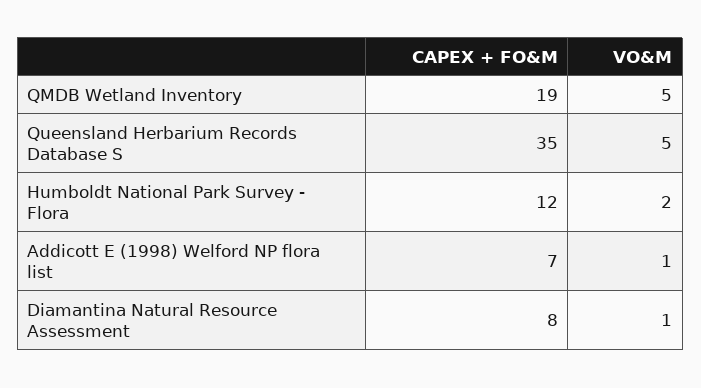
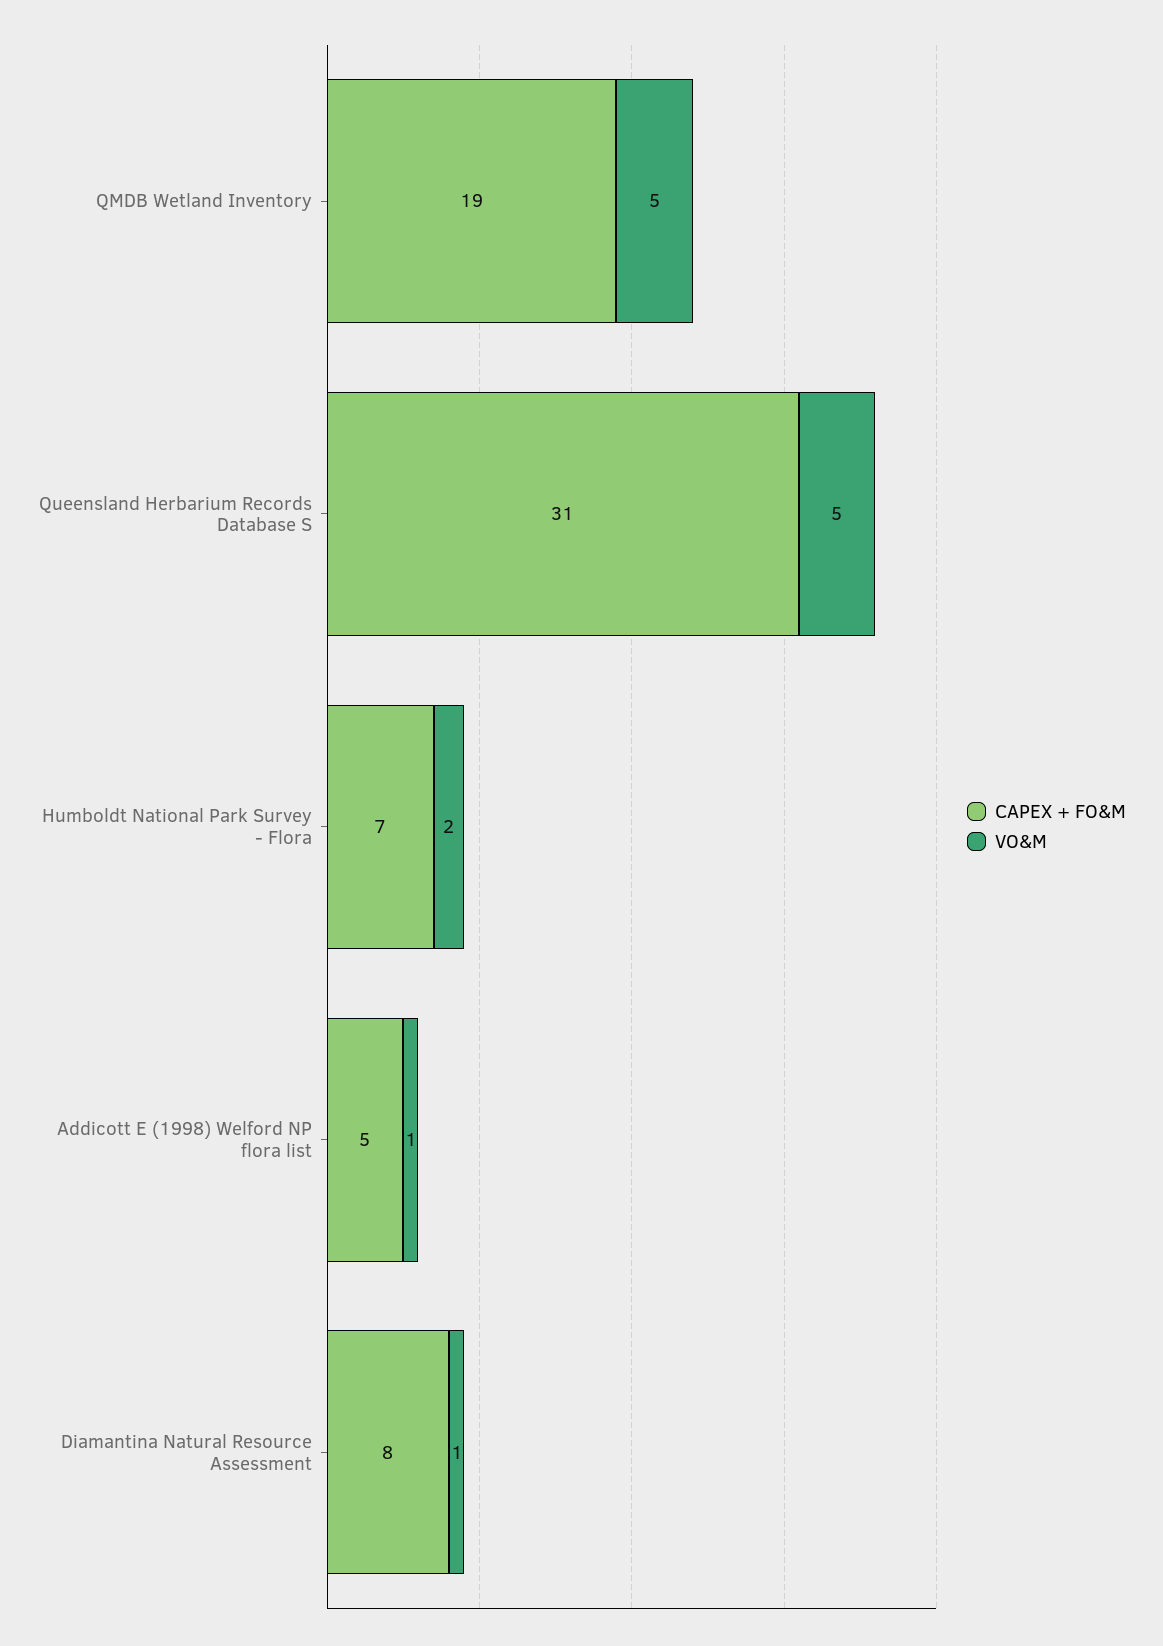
CAPEX + FO&M, Queensland Herbarium Records Database S: 35 -> 31
CAPEX + FO&M, Humboldt National Park Survey - Flora: 12 -> 7
CAPEX + FO&M, Addicott E (1998) Welford NP flora list: 7 -> 5

